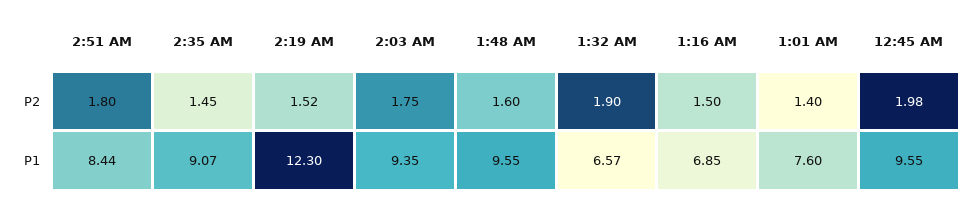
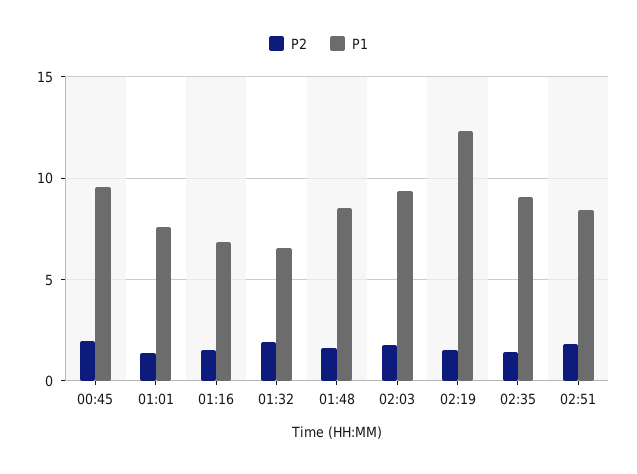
P1, 1:48 AM: 9.55 -> 8.5

